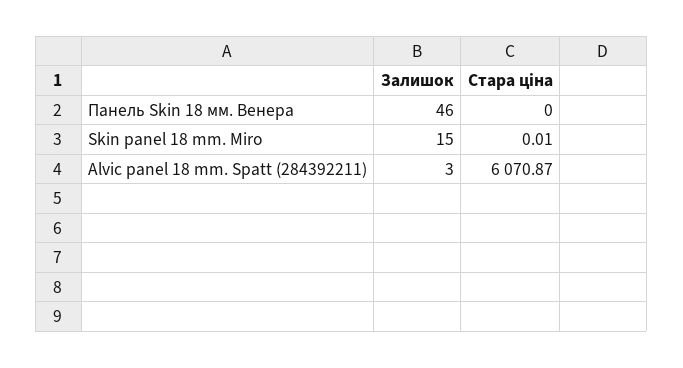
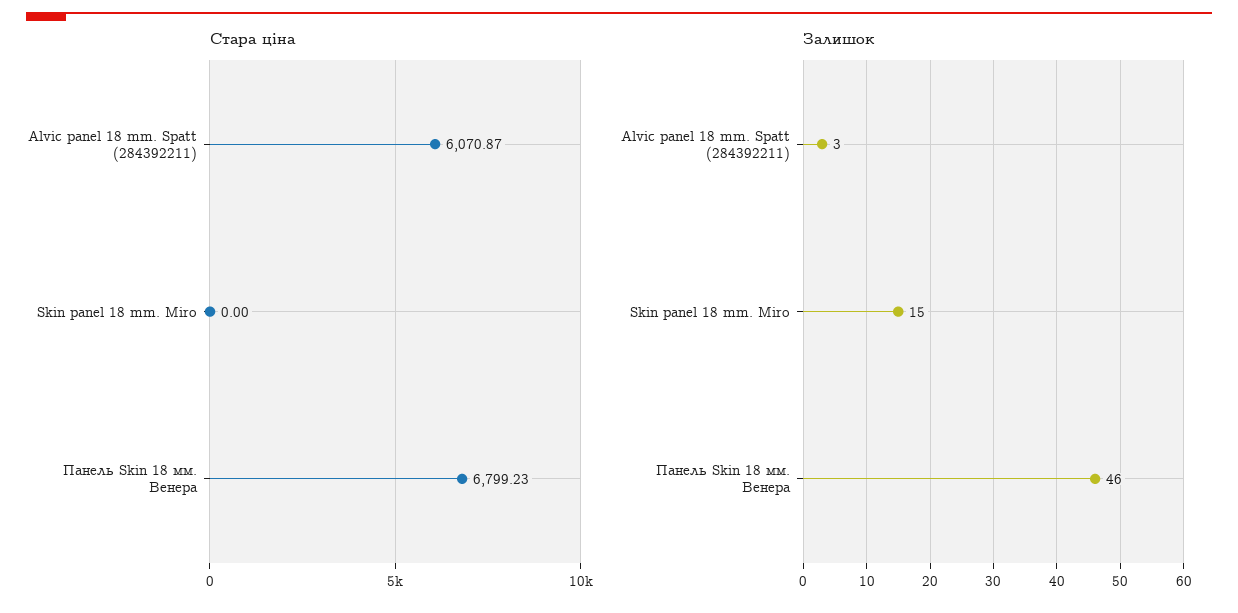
Стара ціна, Панель Skin 18 мм. Венера: 0 -> 6799.23
Стара ціна, Skin panel 18 mm. Miro: 0.01 -> 0

